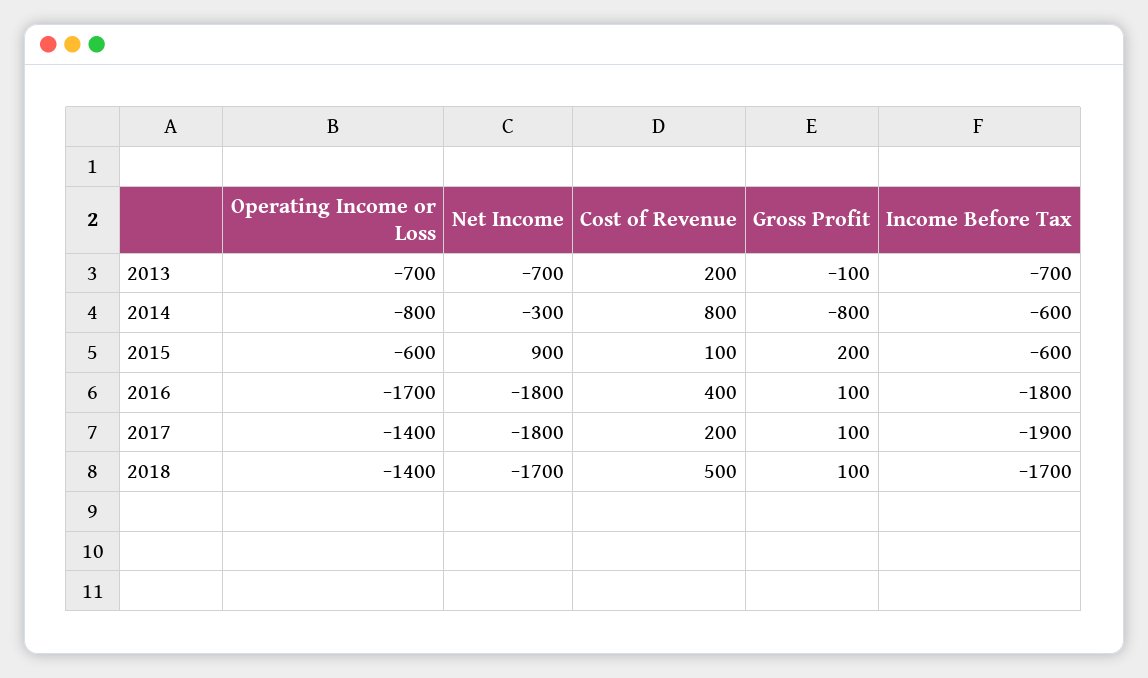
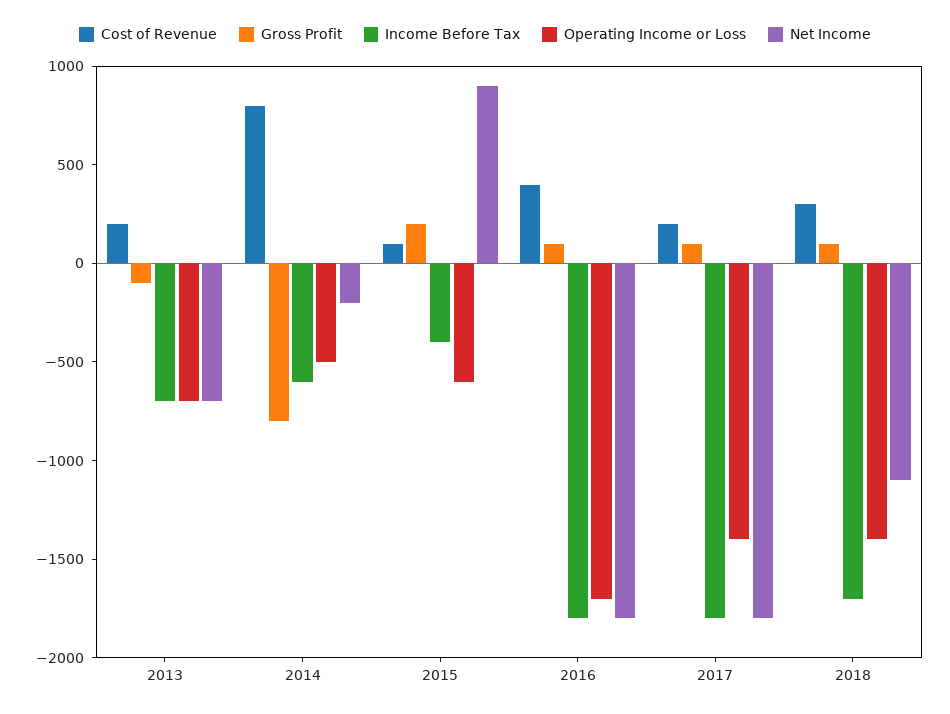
Operating Income or Loss, 2014: -800 -> -500
Net Income, 2014: -300 -> -200
Income Before Tax, 2015: -600 -> -400
Income Before Tax, 2017: -1900 -> -1800
Net Income, 2018: -1700 -> -1100
Cost of Revenue, 2018: 500 -> 300

